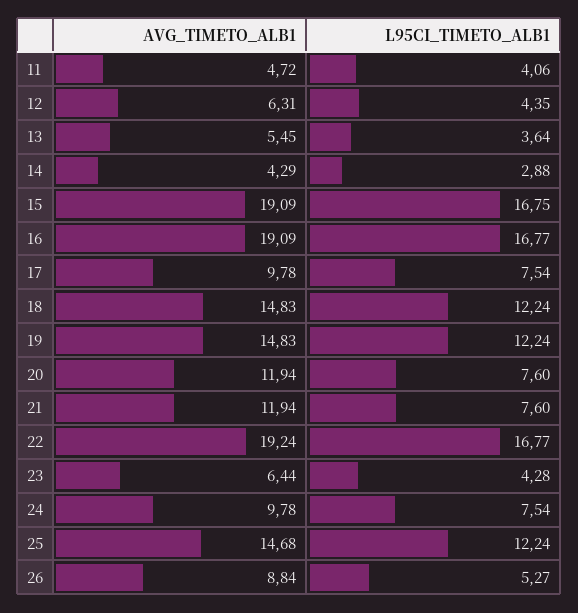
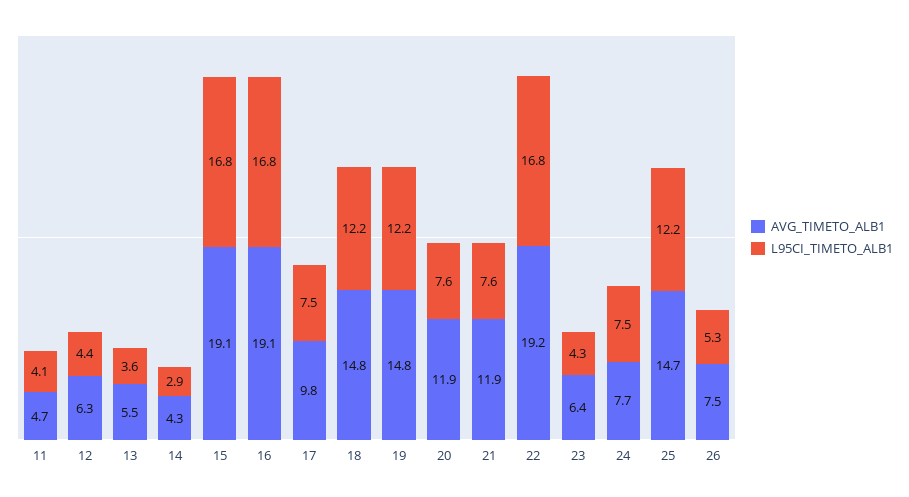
AVG_TIMETO_ALB1, 24: 9.78 -> 7.7
AVG_TIMETO_ALB1, 26: 8.84 -> 7.5

